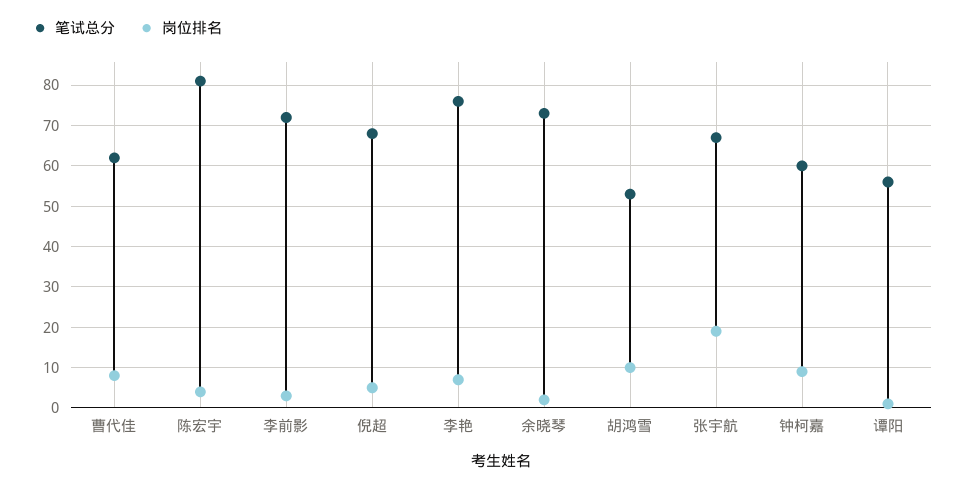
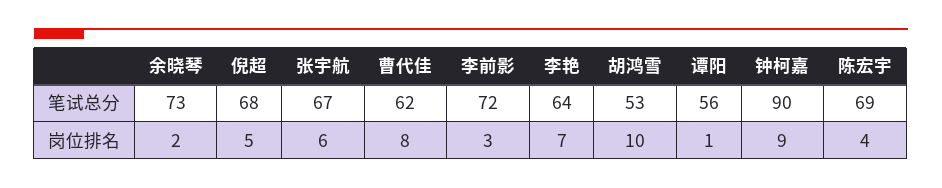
笔试总分, 陈宏宇: 80 -> 69
笔试总分, 李艳: 75 -> 64
岗位排名, 张宇航: 20 -> 6
笔试总分, 钟柯嘉: 60 -> 90

